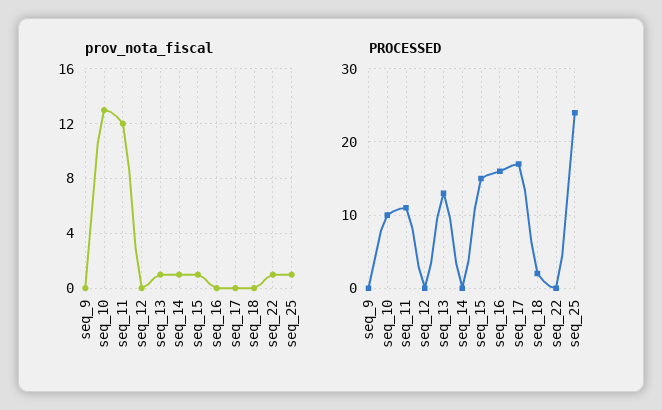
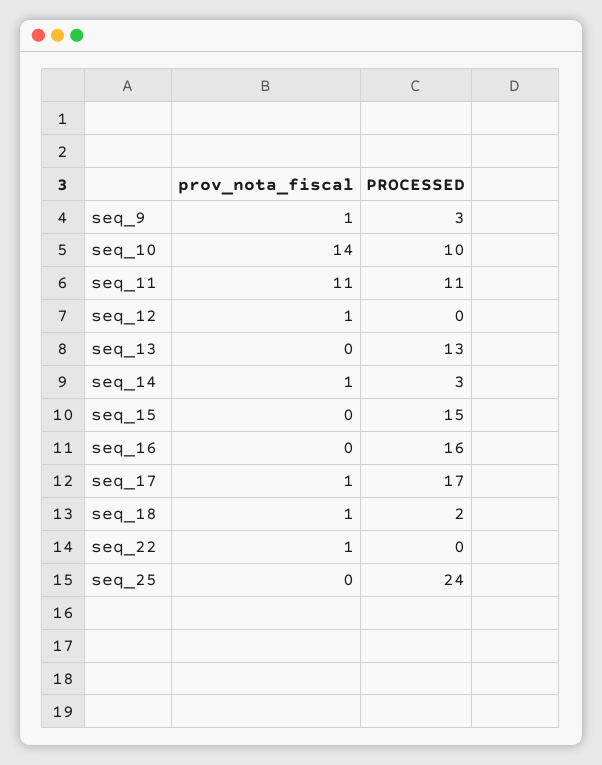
prov_nota_fiscal, seq_9: 0 -> 1
prov_nota_fiscal, seq_10: 13 -> 14
prov_nota_fiscal, seq_11: 12 -> 11
prov_nota_fiscal, seq_12: 0 -> 1
prov_nota_fiscal, seq_13: 1 -> 0
prov_nota_fiscal, seq_15: 1 -> 0
prov_nota_fiscal, seq_17: 0 -> 1
prov_nota_fiscal, seq_18: 0 -> 1
prov_nota_fiscal, seq_25: 1 -> 0
PROCESSED, seq_9: 0 -> 3
PROCESSED, seq_14: 0 -> 3

